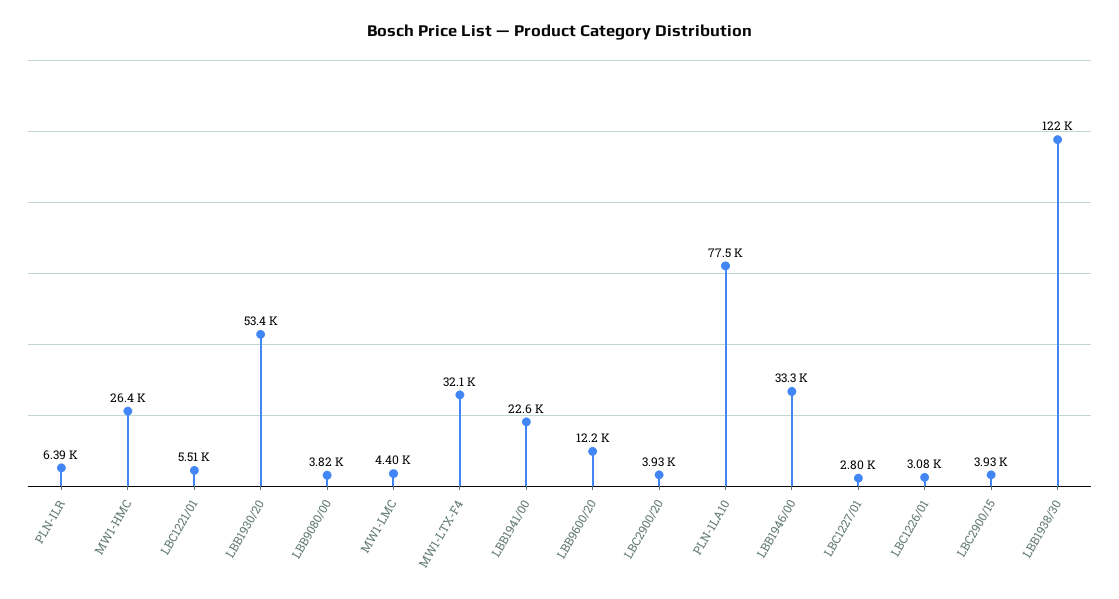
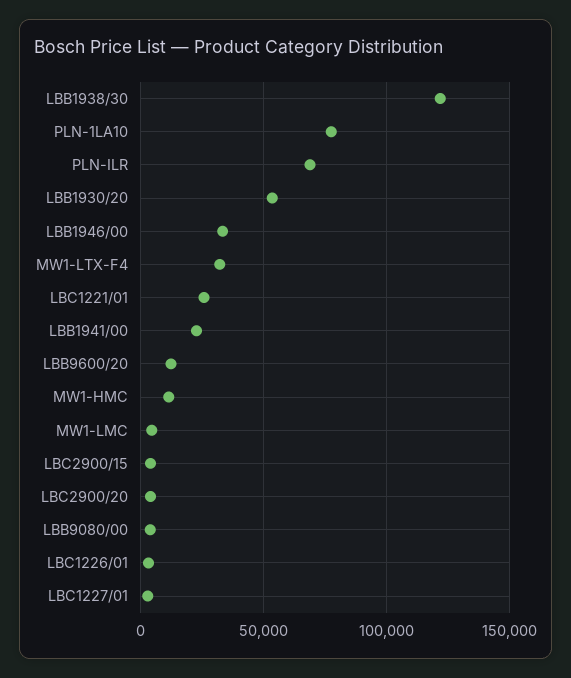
PLN-ILR: 6390 -> 70000
MW1-HMC: 26400 -> 10000
LBC1221/01: 5510 -> 25000

